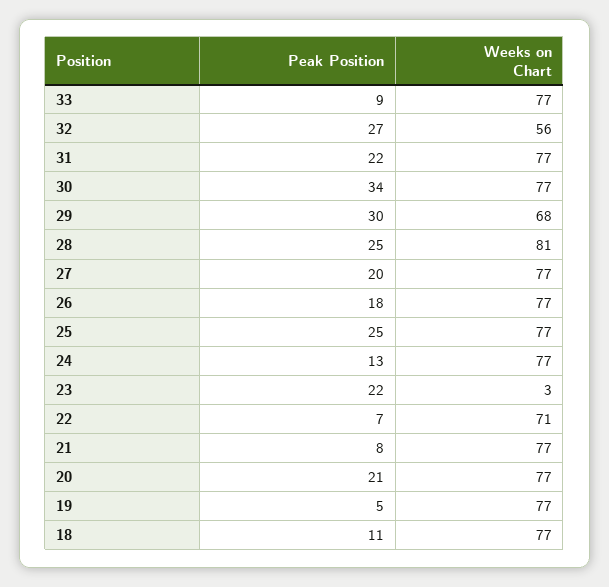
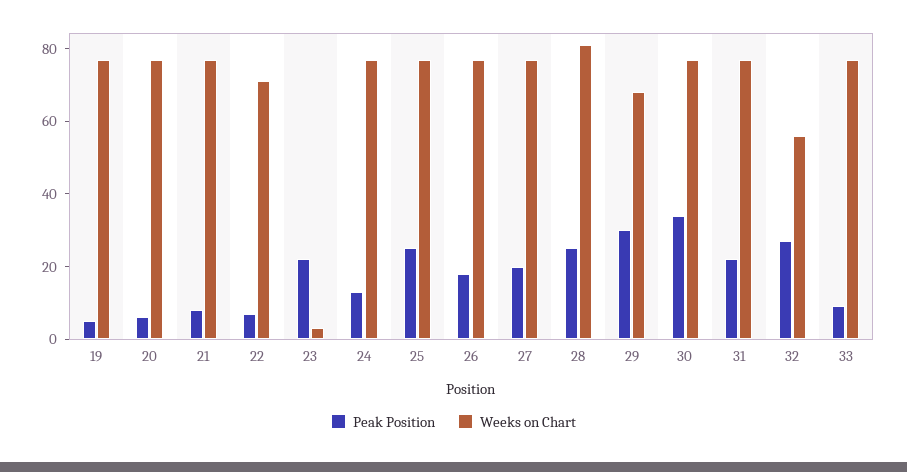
Peak Position, 20: 21 -> 5
Peak Position, 18: 11 -> none
Weeks on Chart, 18: 77 -> none

